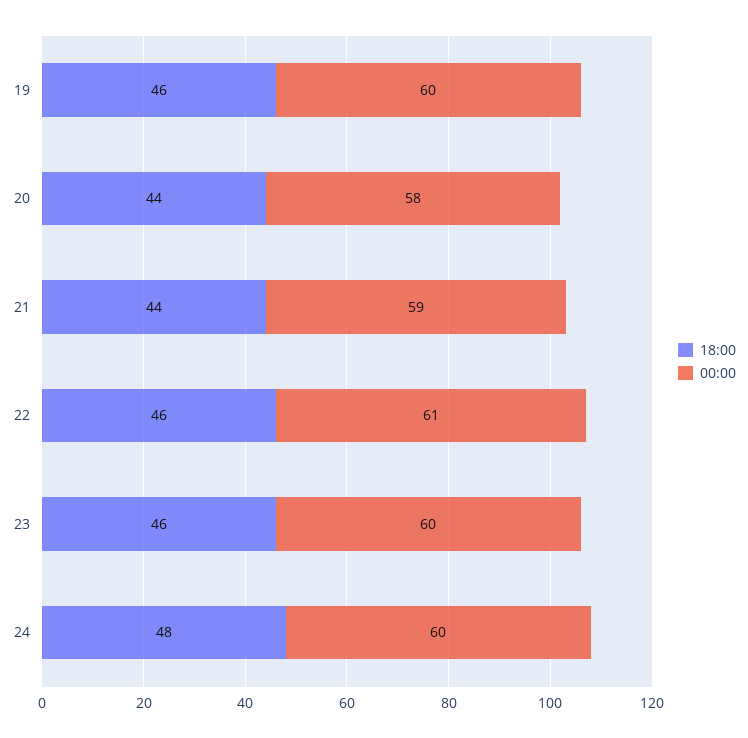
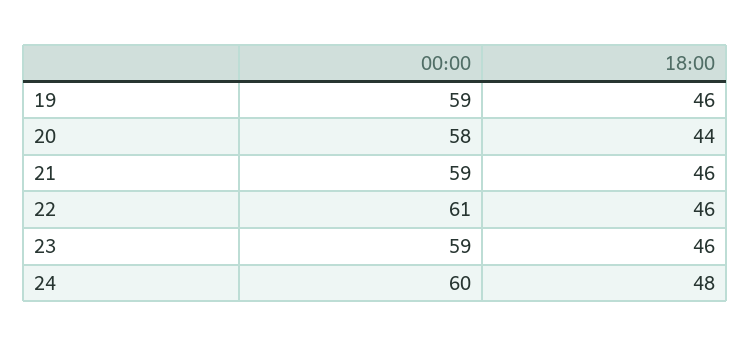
00:00, 19: 60 -> 59
18:00, 21: 44 -> 46
00:00, 23: 60 -> 59

